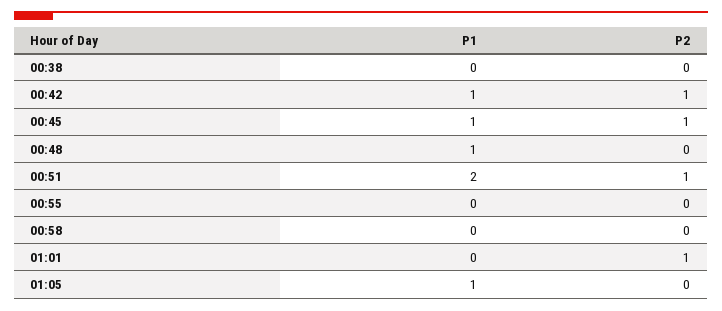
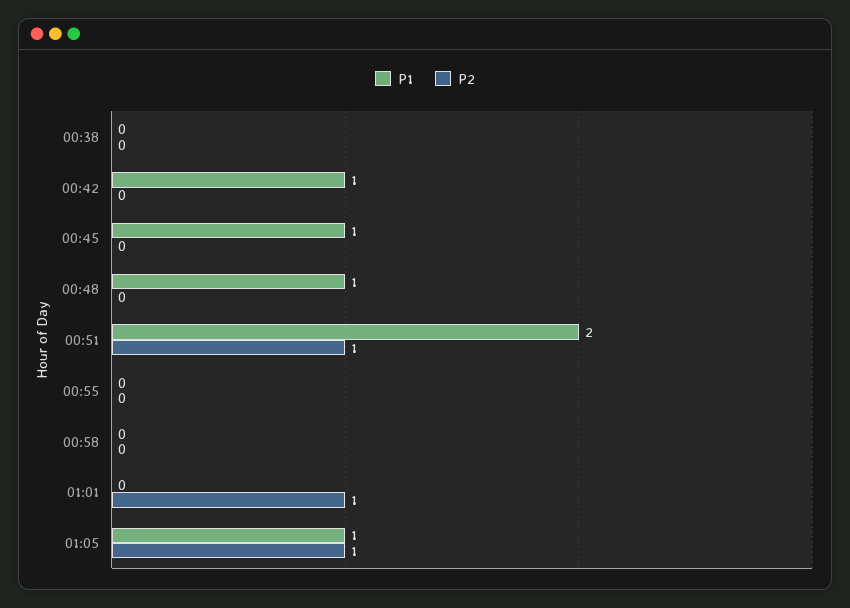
P2, 00:42: 1 -> 0
P2, 00:45: 1 -> 0
P2, 01:05: 0 -> 1

